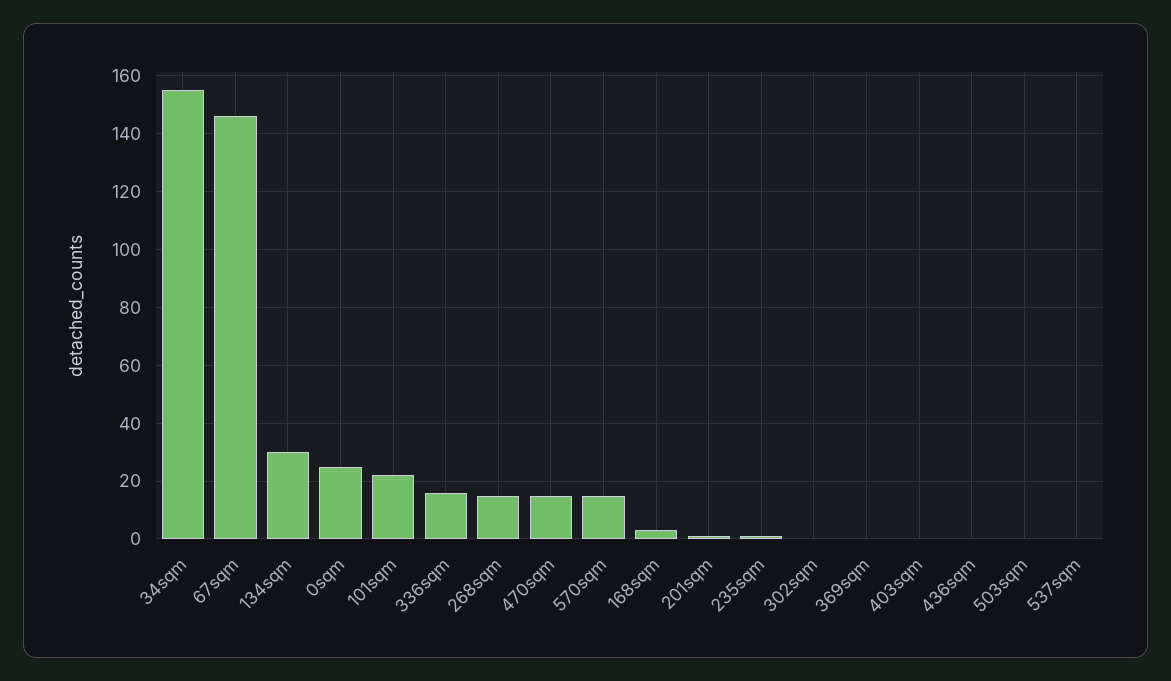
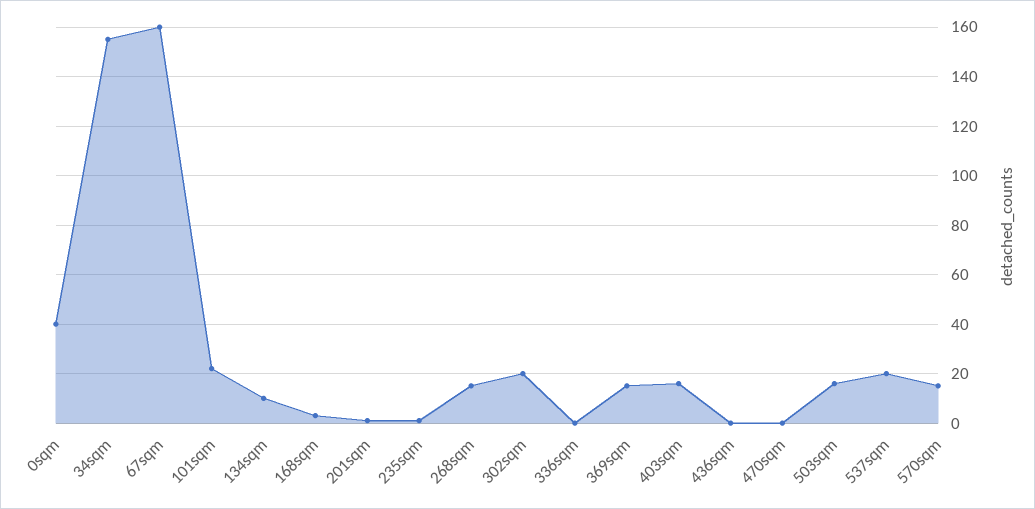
67sqm: 145 -> 160
134sqm: 30 -> 10
0sqm: 25 -> 40
336sqm: 15 -> 0
470sqm: 15 -> 0
302sqm: 0 -> 20
369sqm: 0 -> 15
403sqm: 0 -> 15
503sqm: 0 -> 15
537sqm: 0 -> 20

